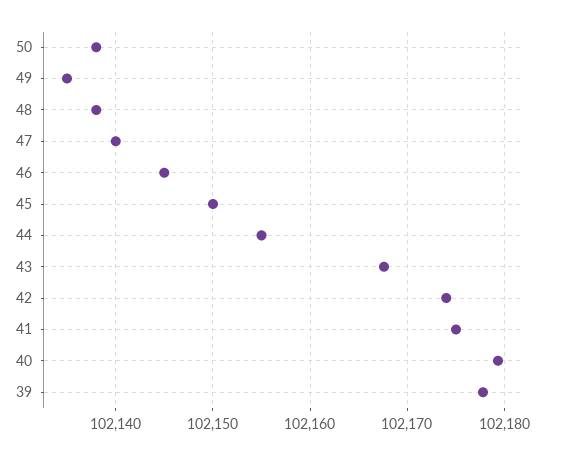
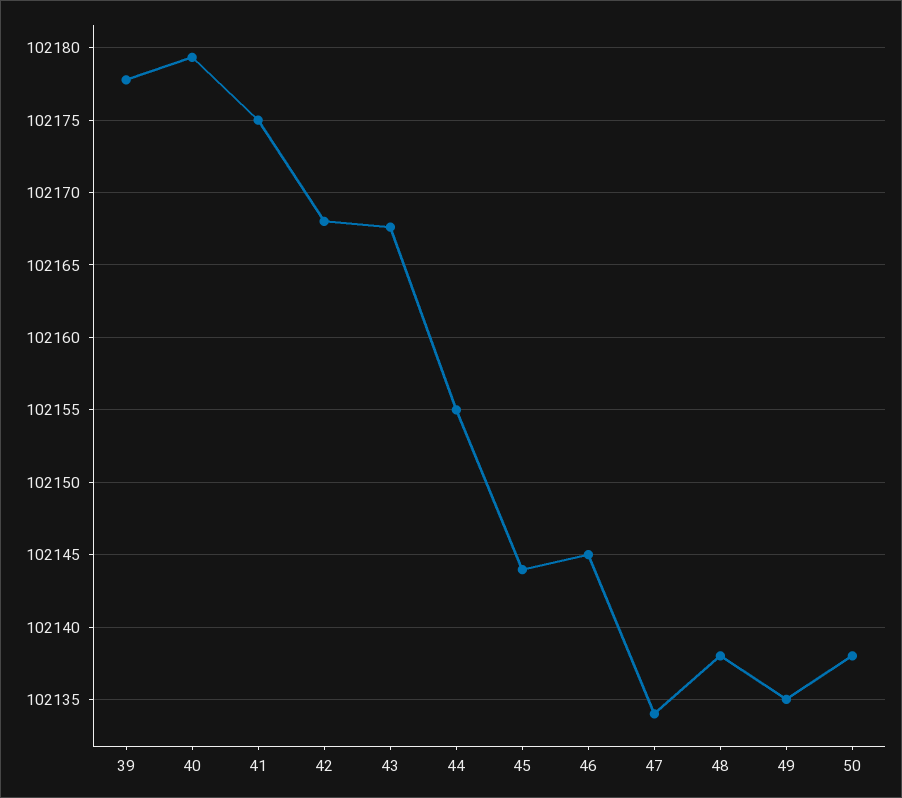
47: 102140 -> 102134
45: 102150 -> 102144
42: 102174 -> 102168

